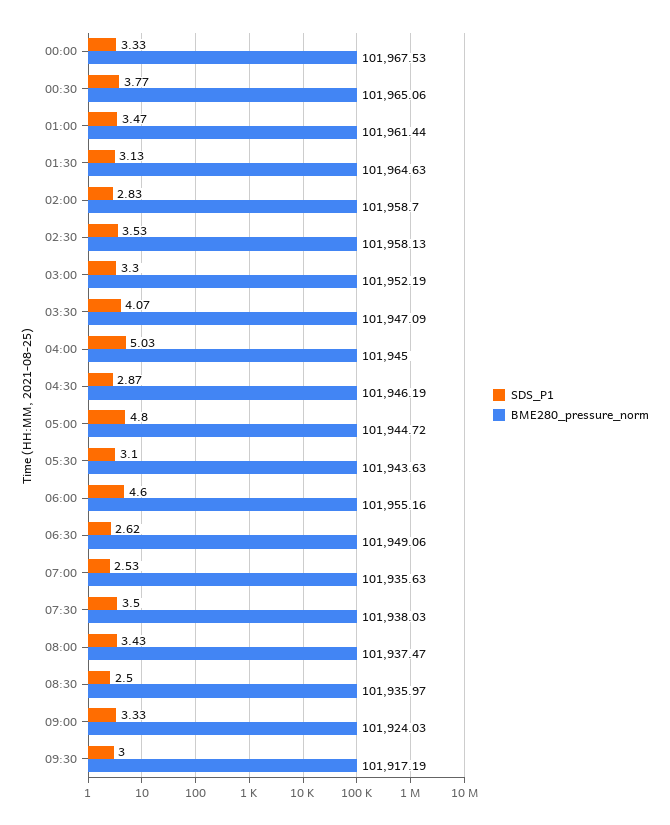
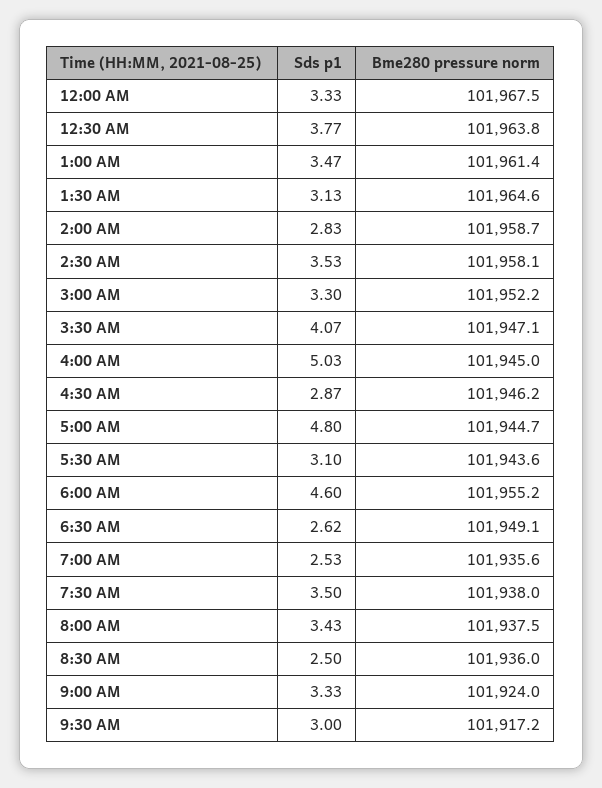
BME280_pressure_norm, 00:30: 101965.06 -> 101963.8

